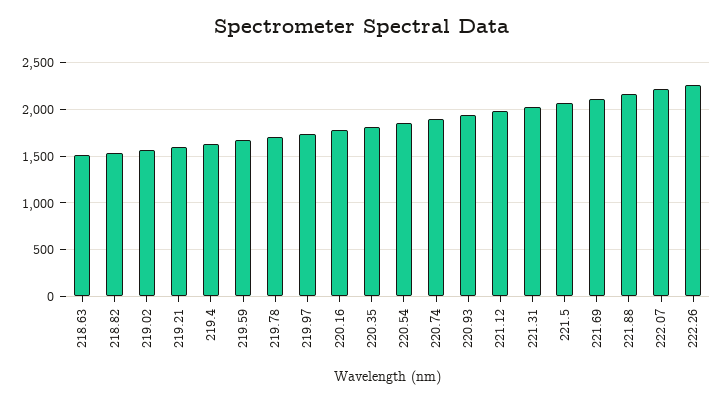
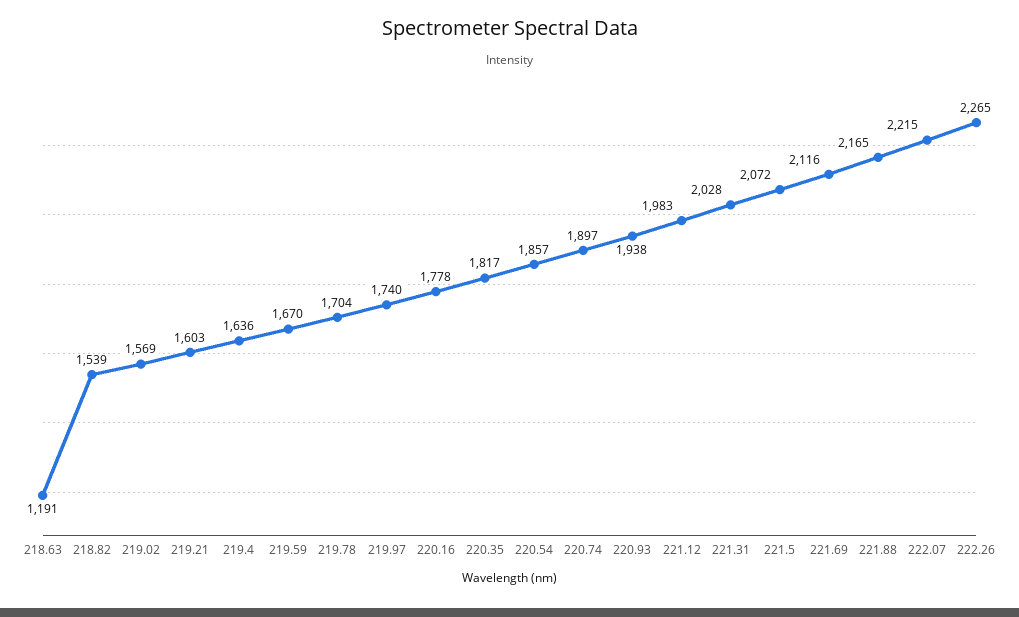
218.63: 1500 -> 1191

